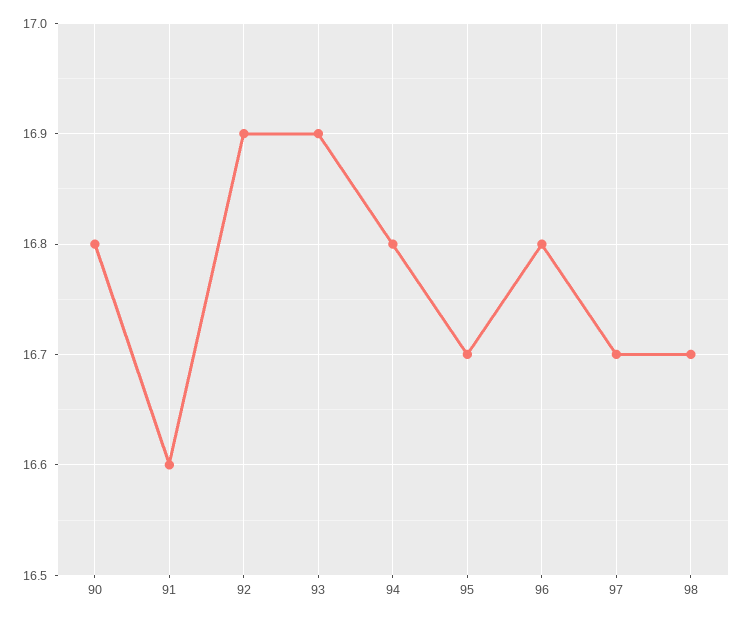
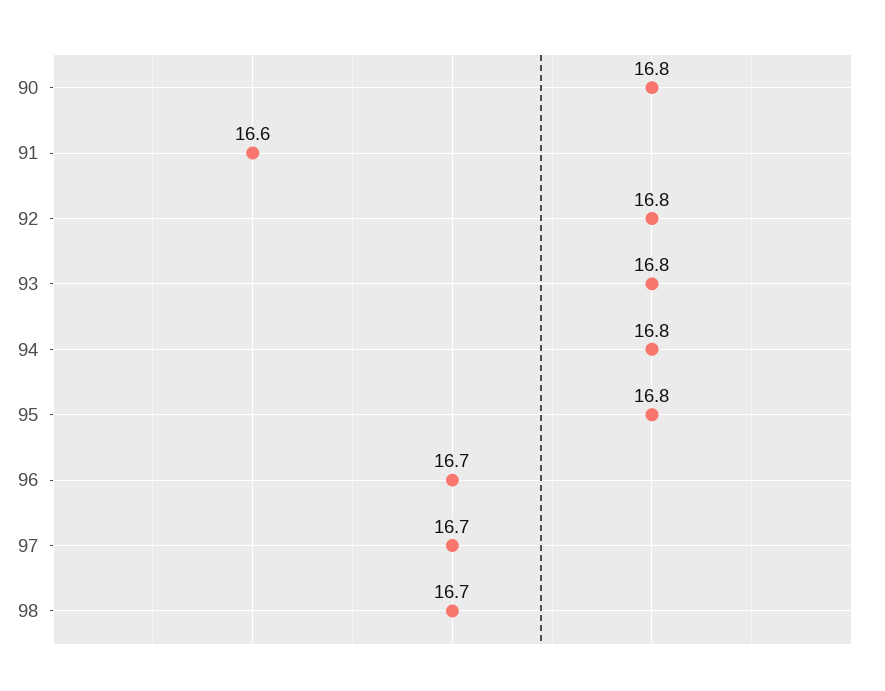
92: 16.9 -> 16.8
93: 16.9 -> 16.8
95: 16.7 -> 16.8
96: 16.8 -> 16.7

